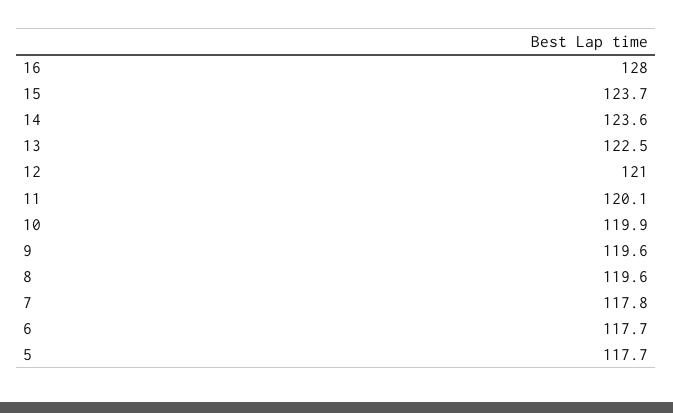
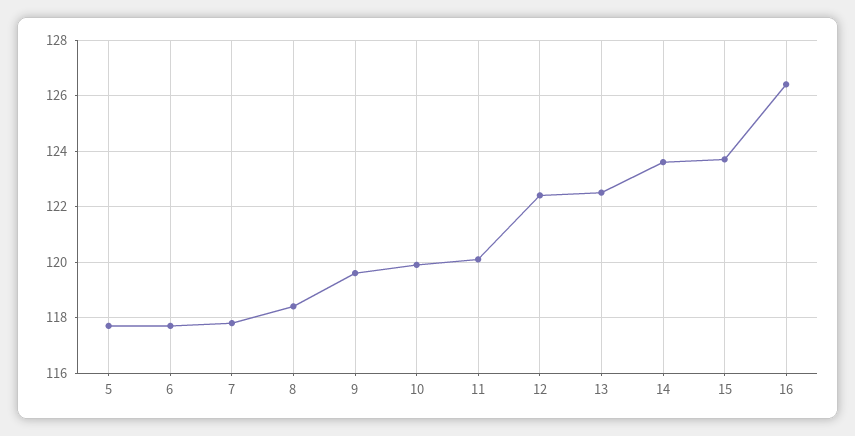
16: 128 -> 126.5
12: 121 -> 122.5
8: 119.6 -> 118.5

